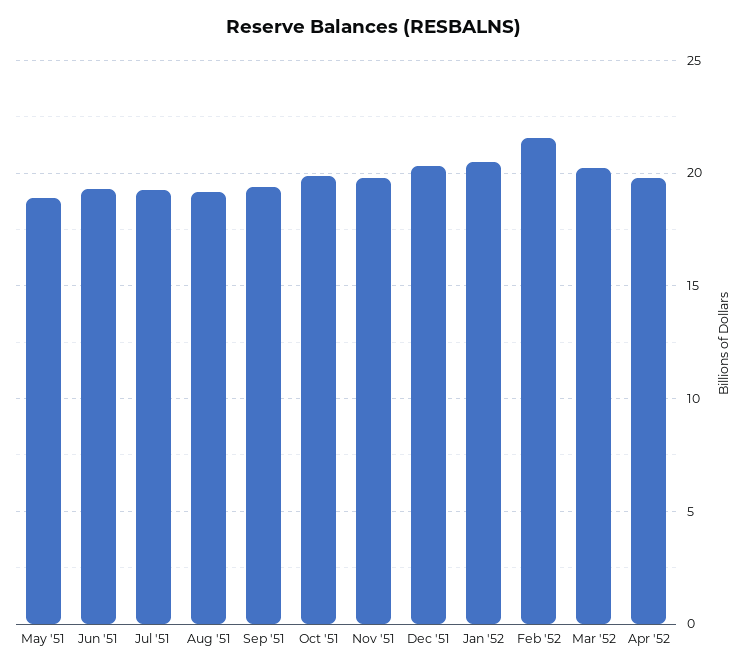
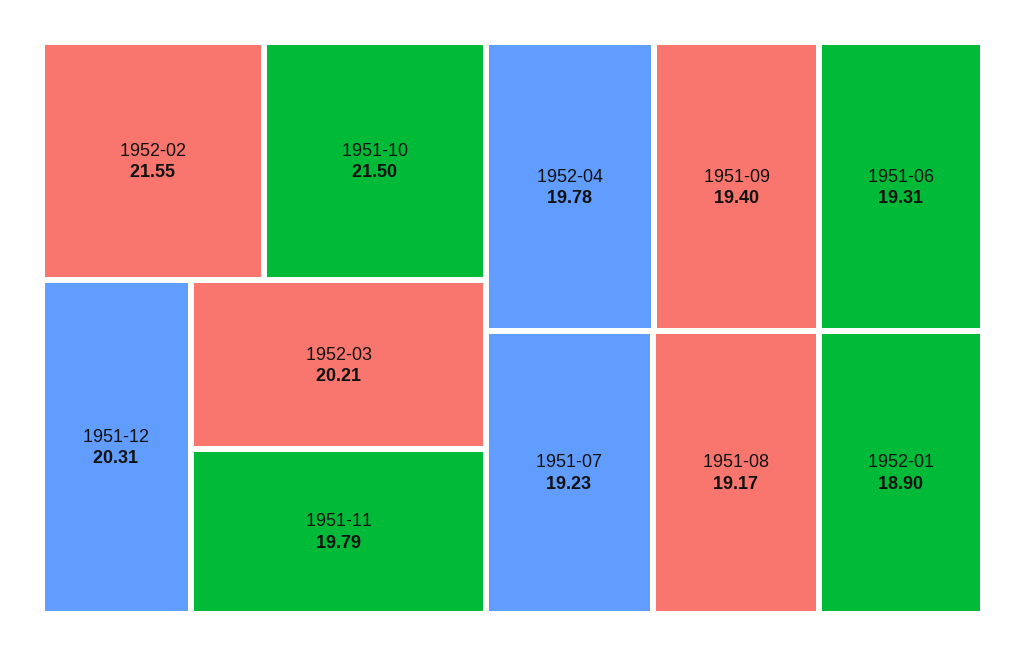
May '51: 19 -> none
Oct '51: 20 -> 21.5
Jan '52: 20.5 -> 18.9

